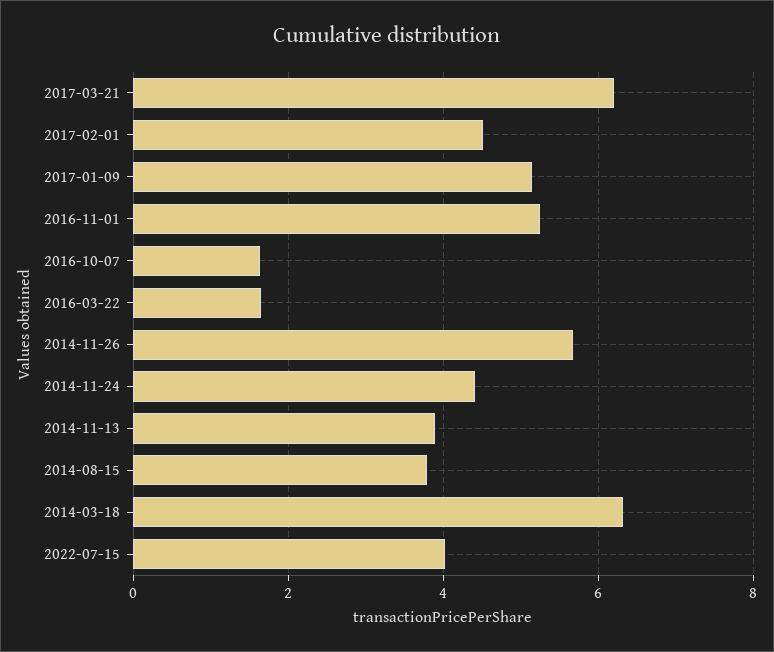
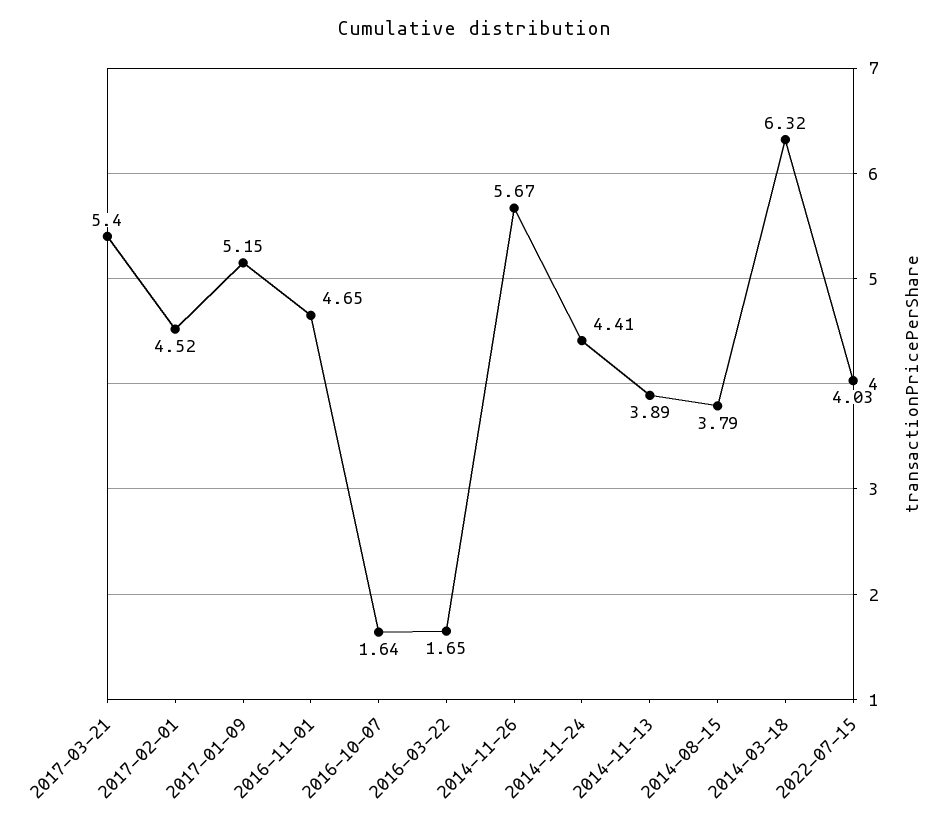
2017-03-21: 6.2 -> 5.4
2016-11-01: 5.2 -> 4.65

